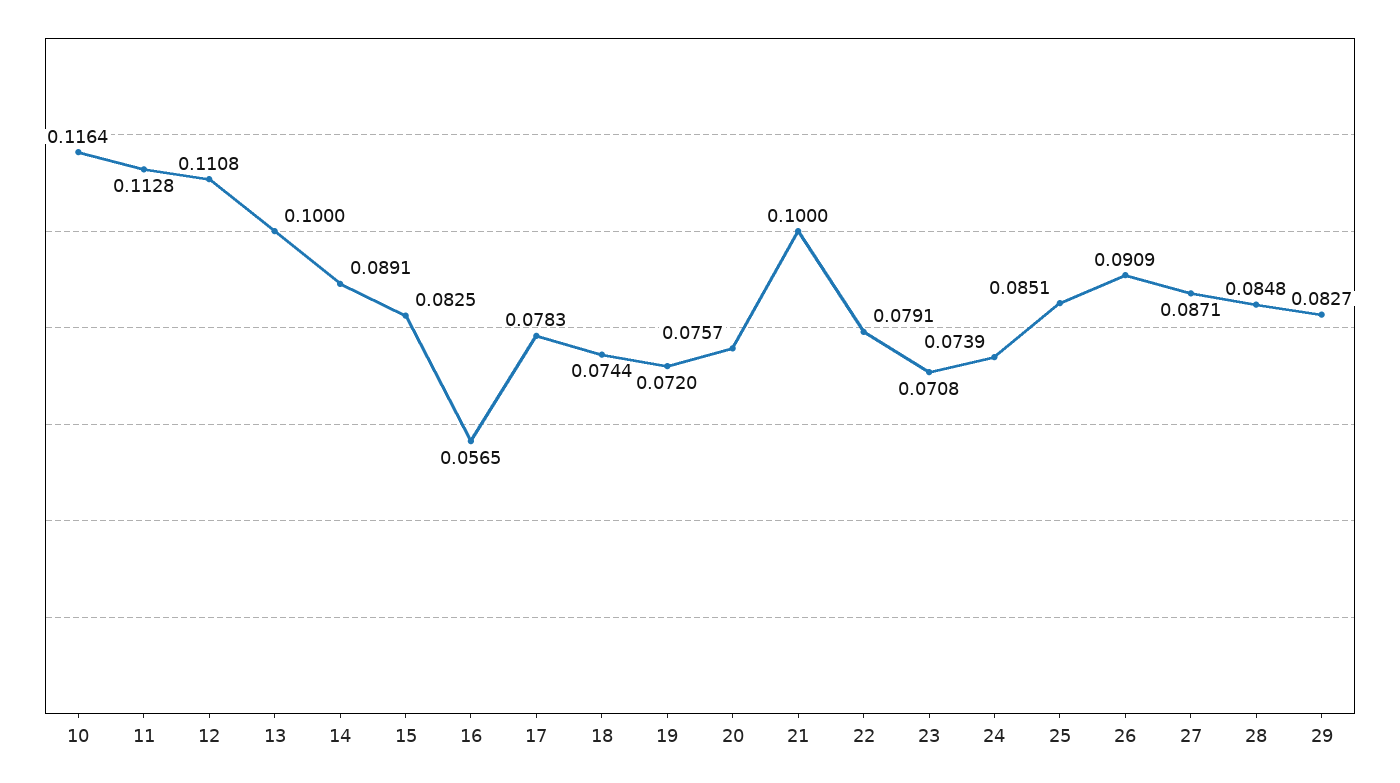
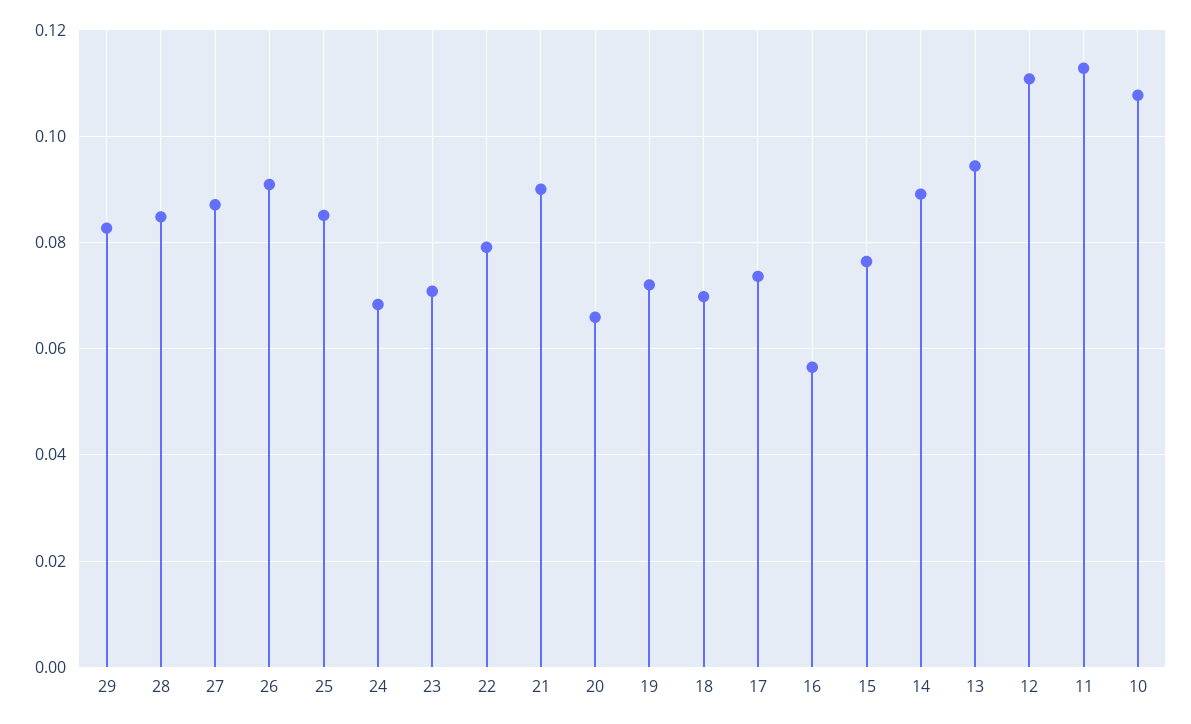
10: 0.1164 -> 0.108
13: 0.1 -> 0.094
15: 0.0825 -> 0.076
17: 0.0783 -> 0.074
18: 0.0744 -> 0.07
20: 0.0757 -> 0.066
21: 0.1 -> 0.09
24: 0.0739 -> 0.068

